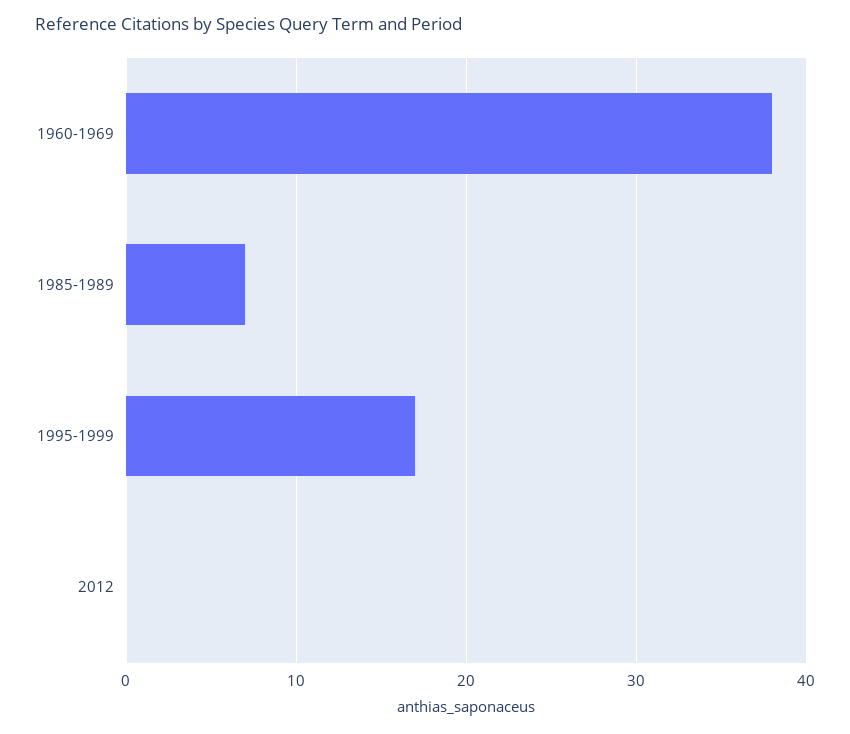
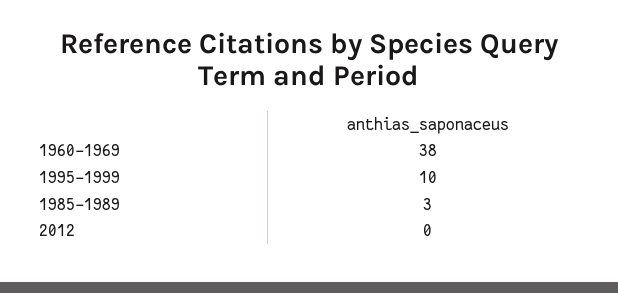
1985-1989: 7 -> 3
1995-1999: 17 -> 10

